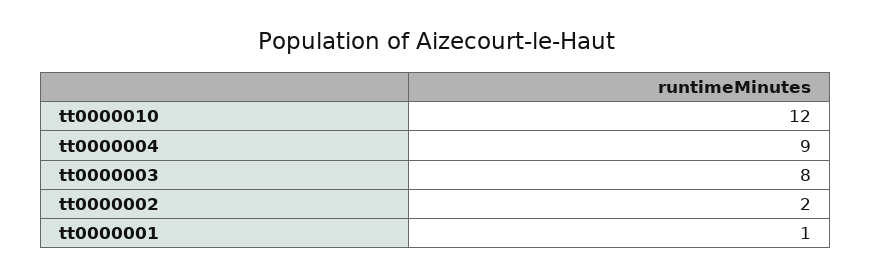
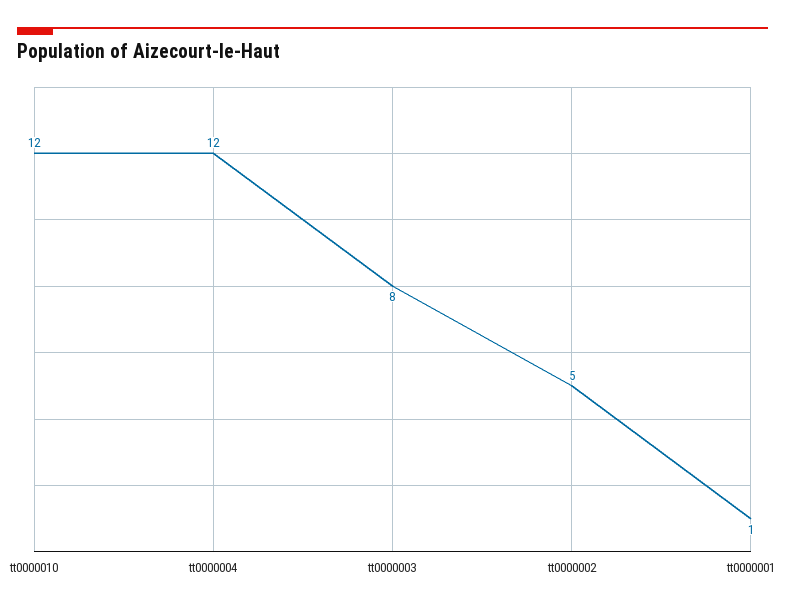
tt0000004: 9 -> 12
tt0000002: 2 -> 5

